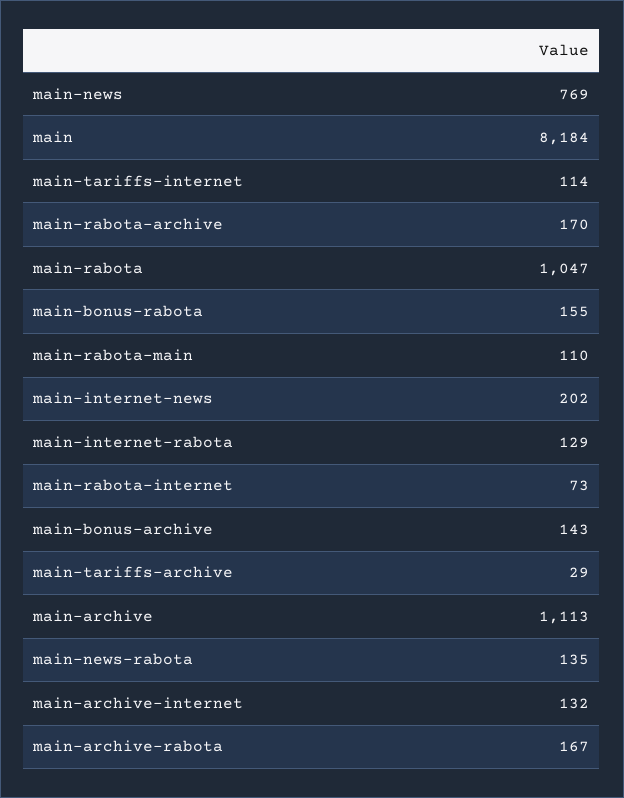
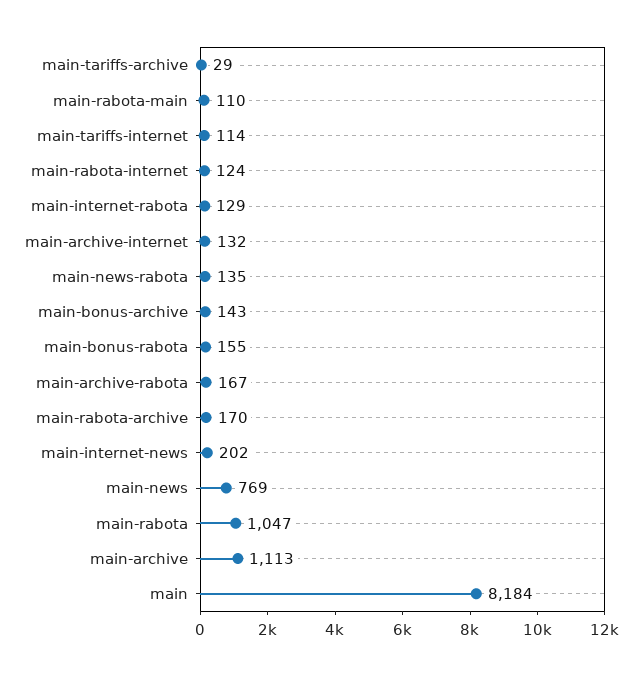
main-rabota-internet: 73 -> 124

